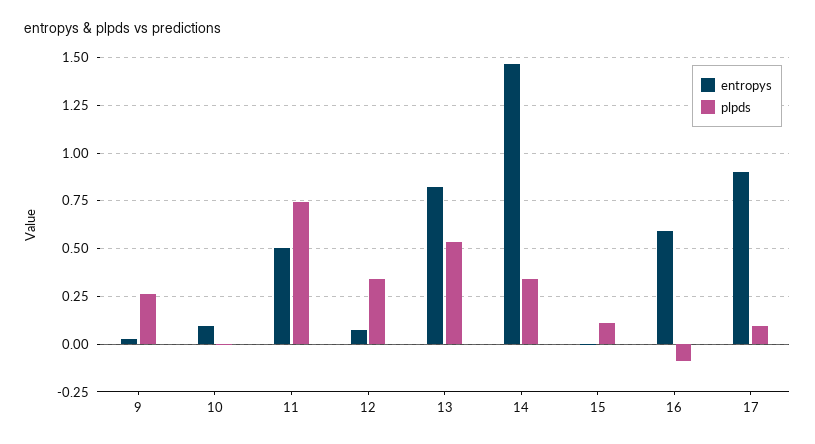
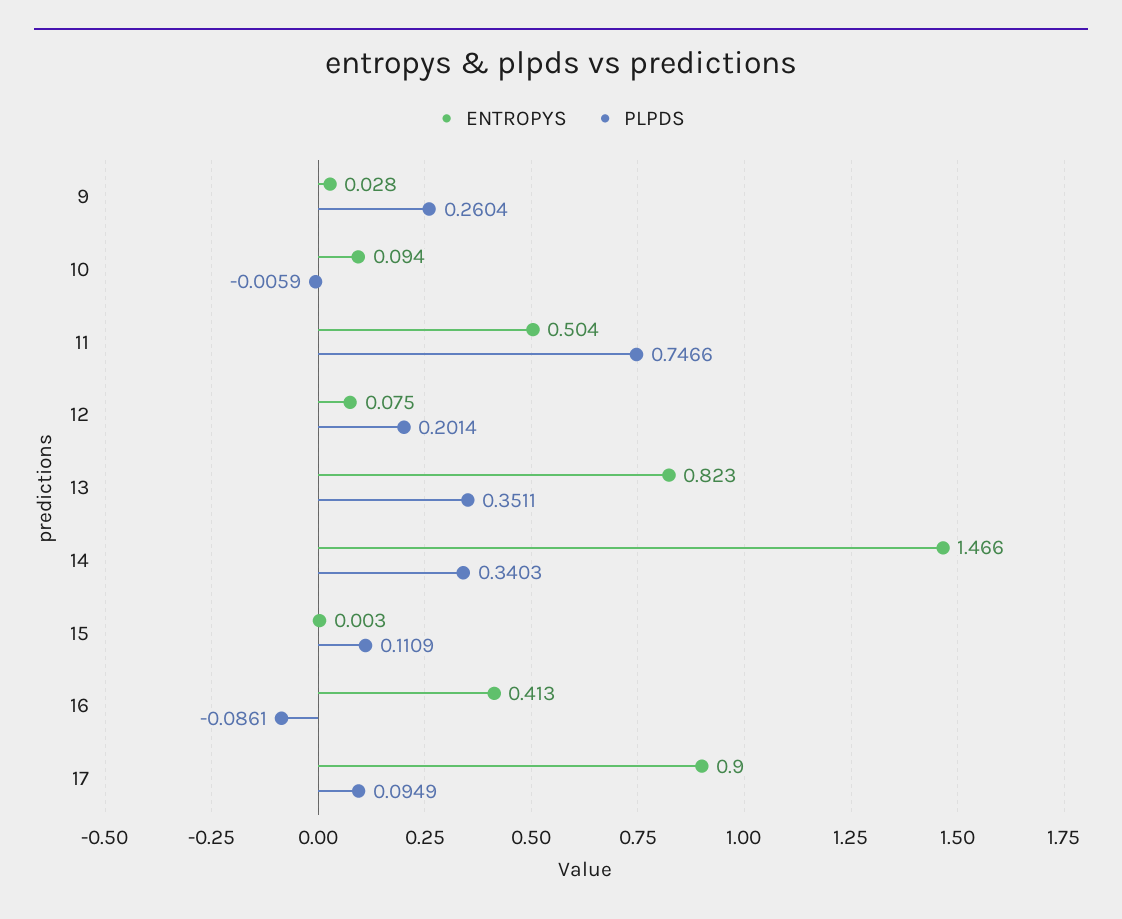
plpds, 12: 0.35 -> 0.2014
plpds, 13: 0.55 -> 0.3511
entropys, 16: 0.6 -> 0.413

